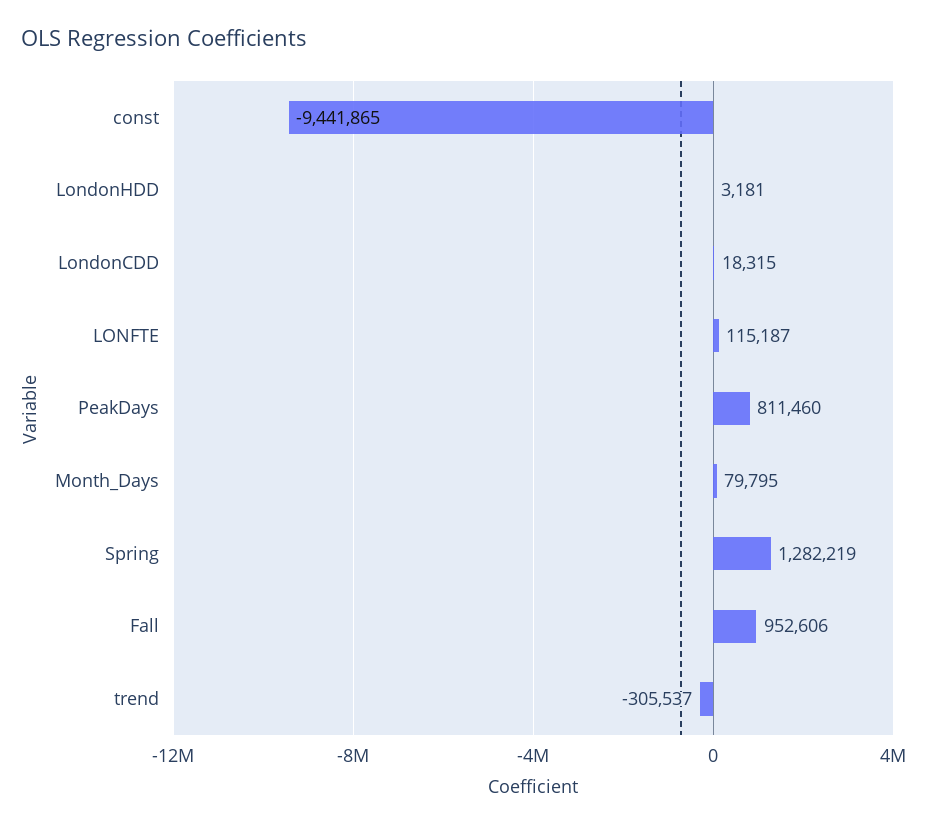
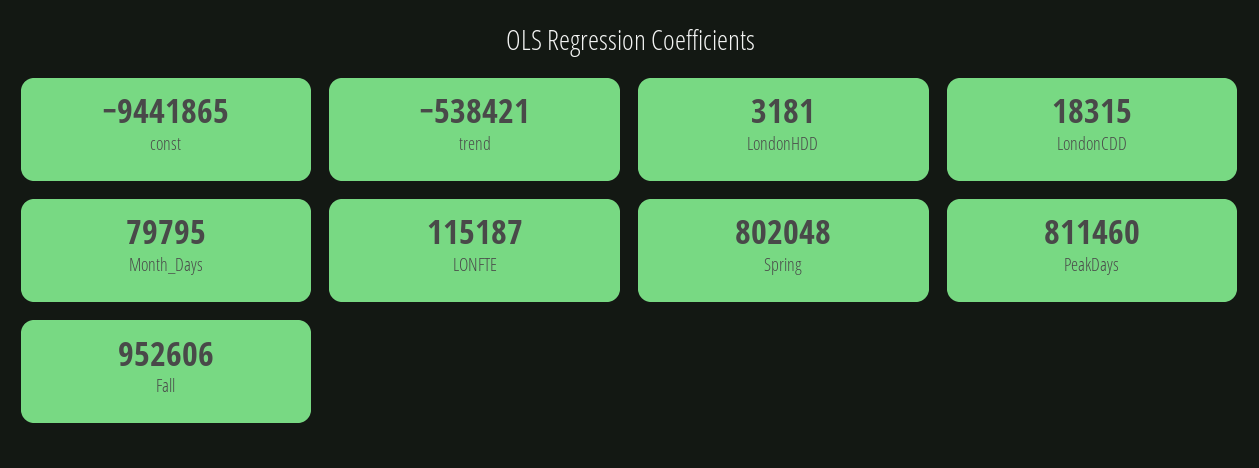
Spring: 1282219 -> 802048
trend: -305537 -> -538421

